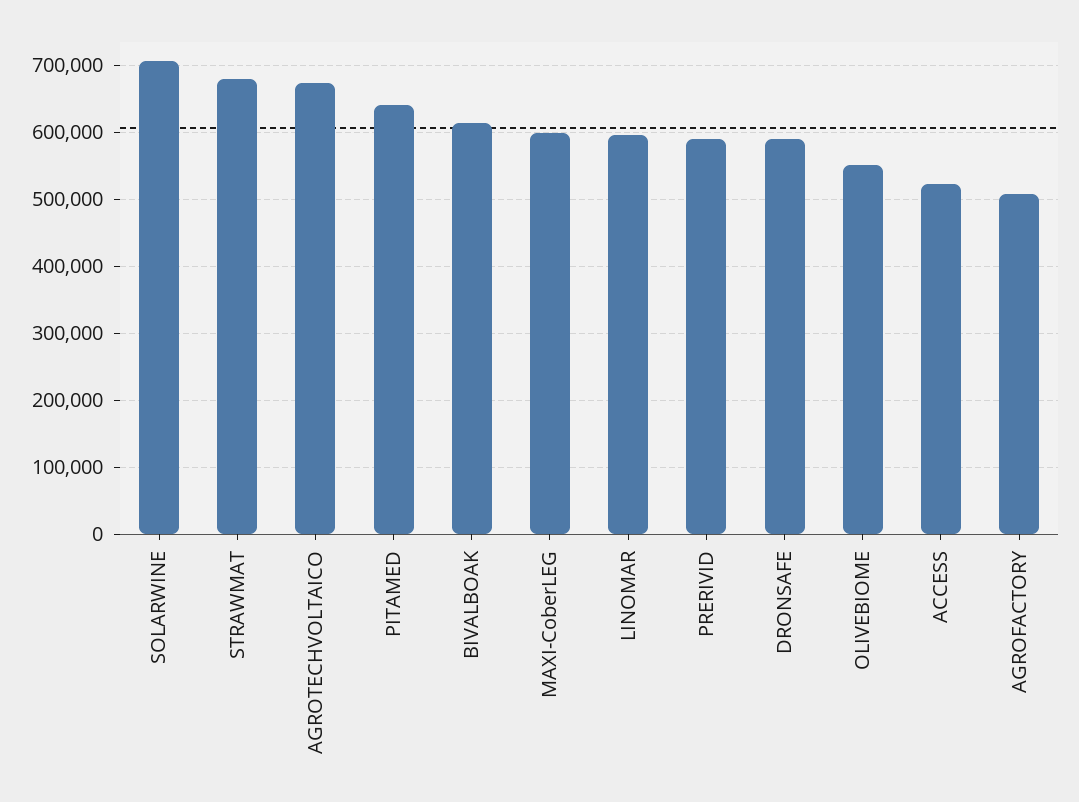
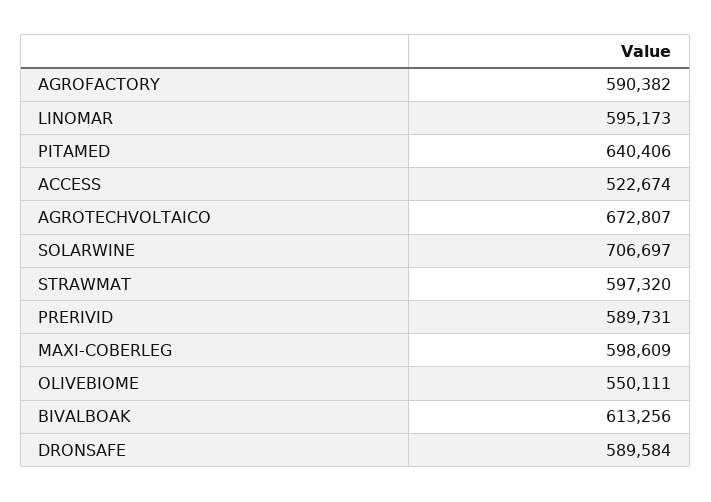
STRAWMAT: 680000 -> 597320
AGROFACTORY: 510000 -> 590382

